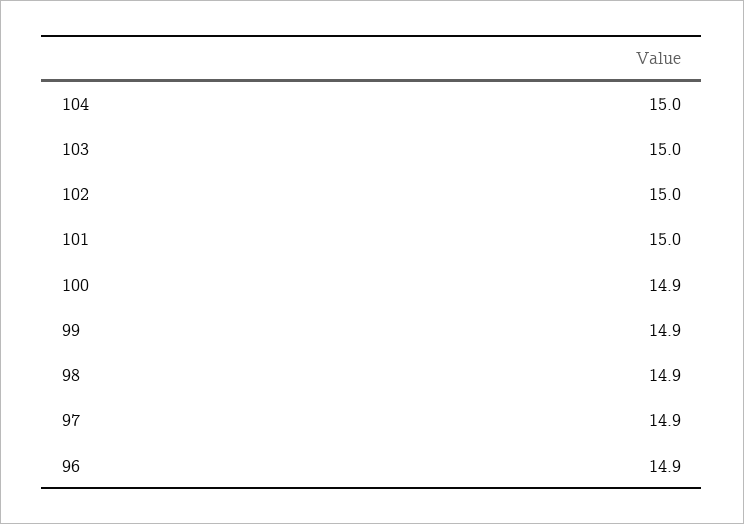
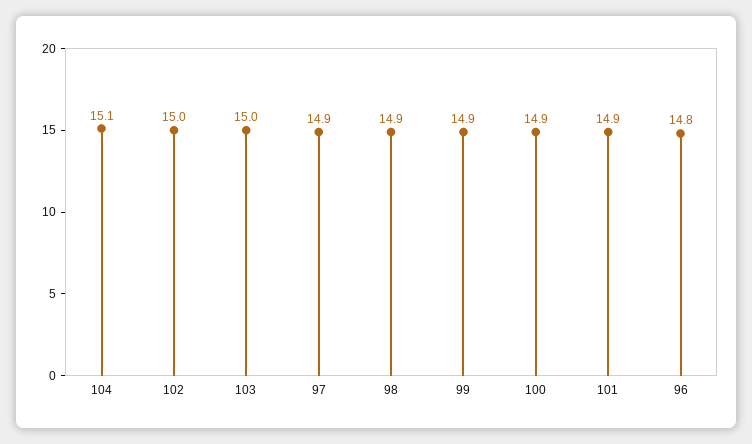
104: 15 -> 15.1
101: 15 -> 14.9
96: 14.9 -> 14.8

